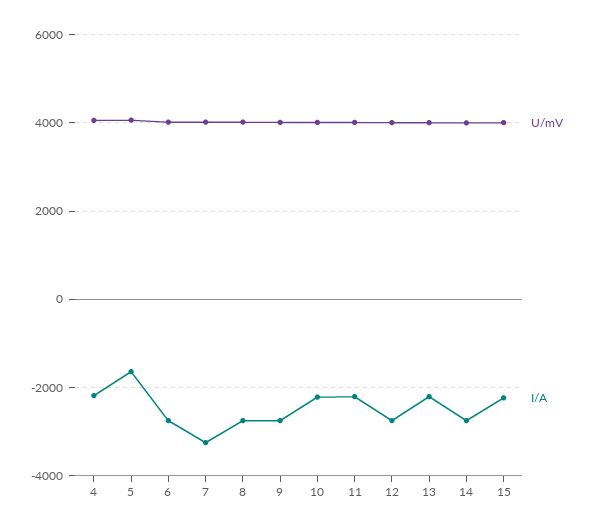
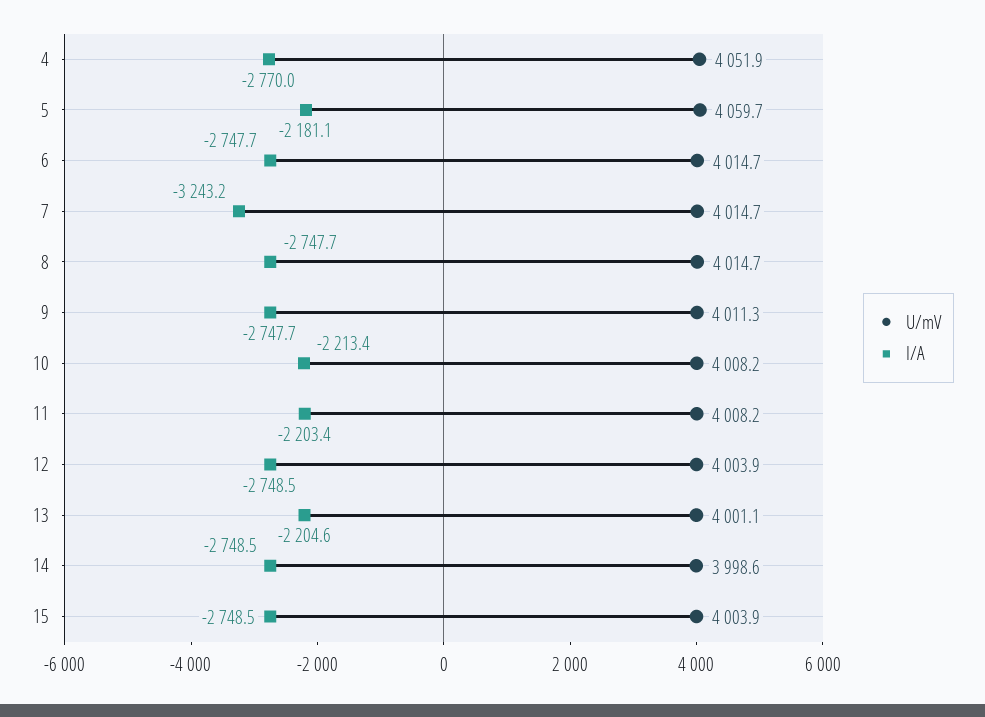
I/A, 4: -2200 -> -2770
I/A, 5: -1600 -> -2181.1
I/A, 15: -2200 -> -2748.5

